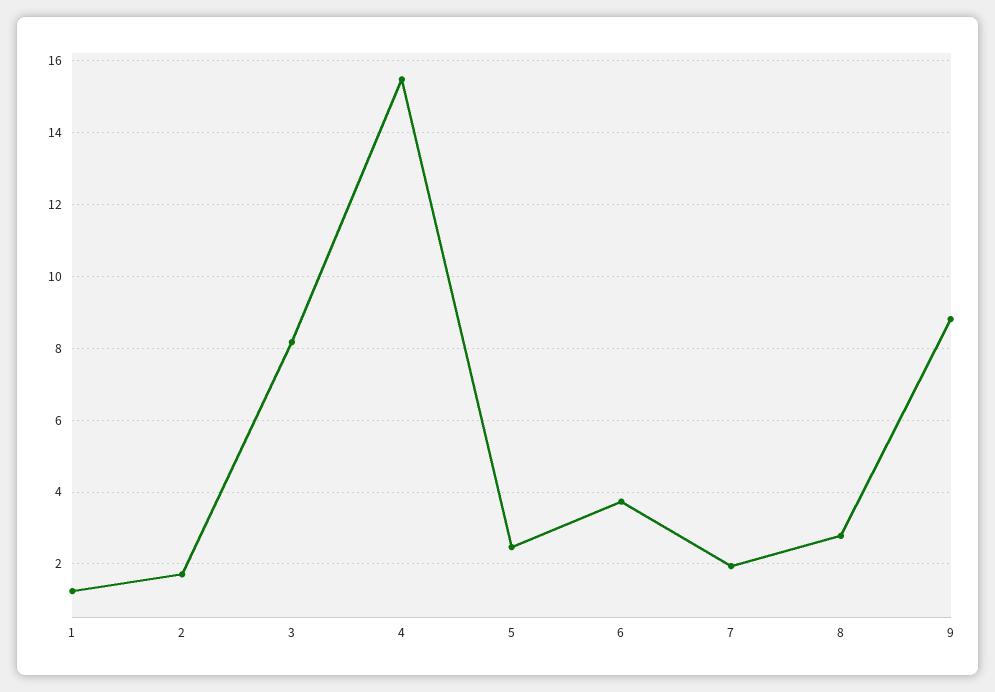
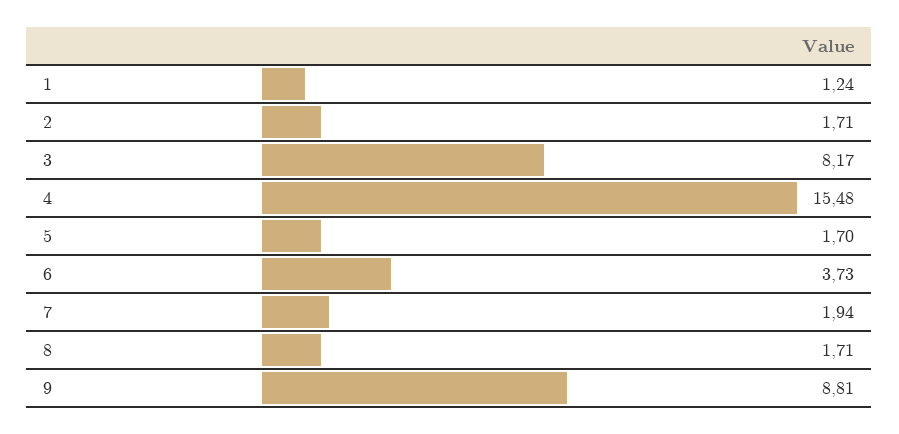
5: 2.4 -> 1.7
8: 2.8 -> 1.71

